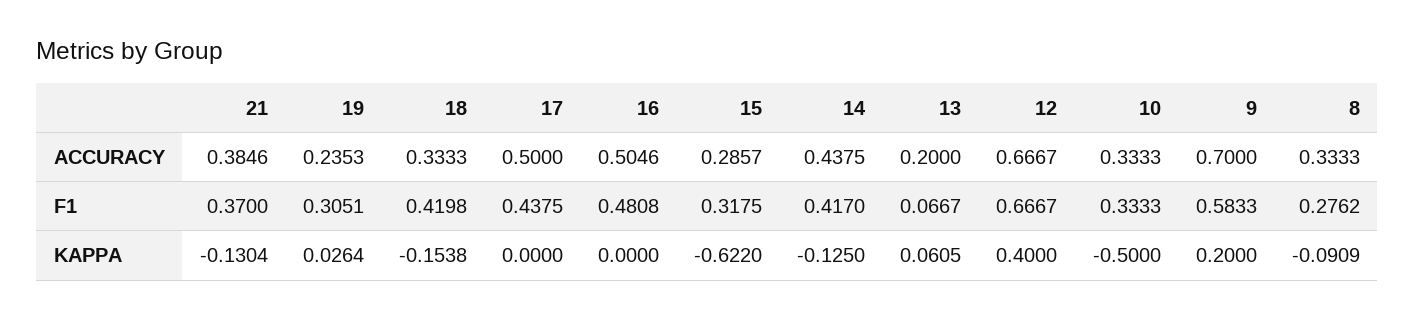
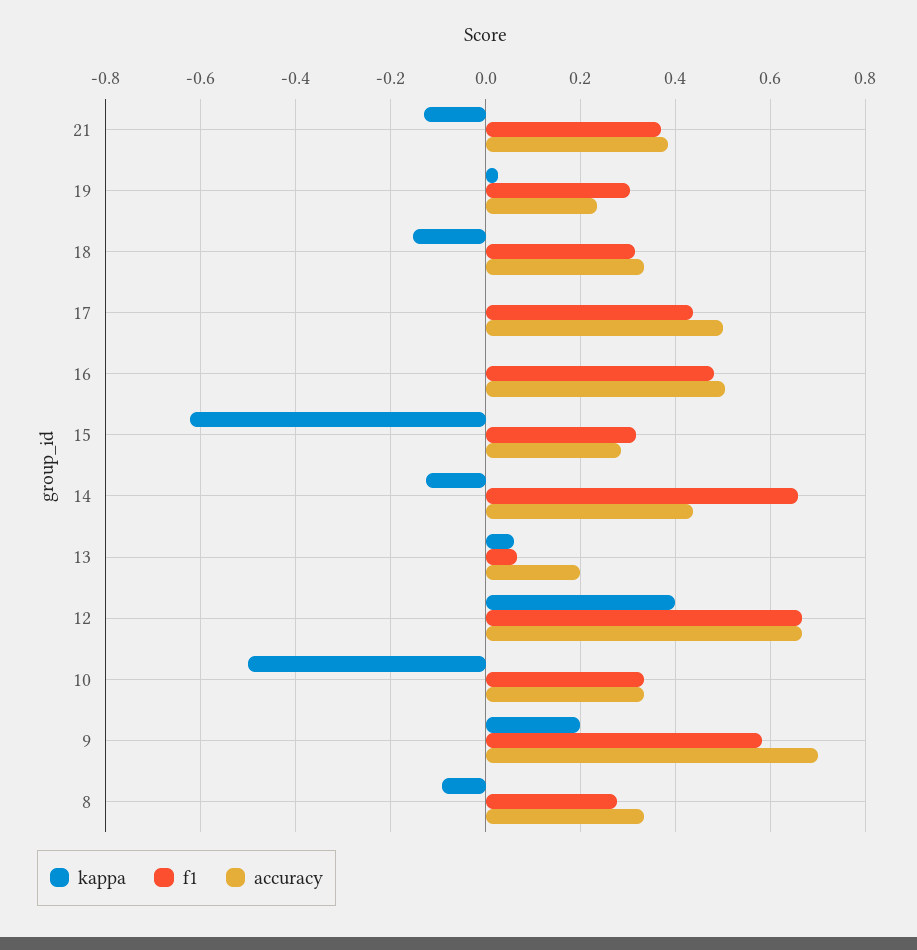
F1, 18: 0.4198 -> 0.32
F1, 14: 0.417 -> 0.66

